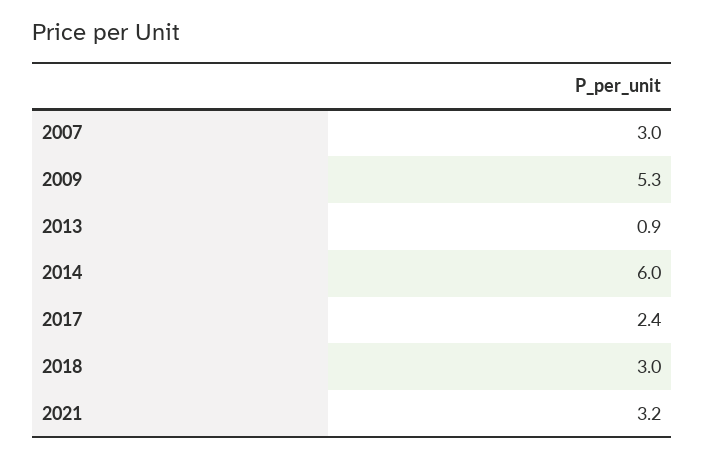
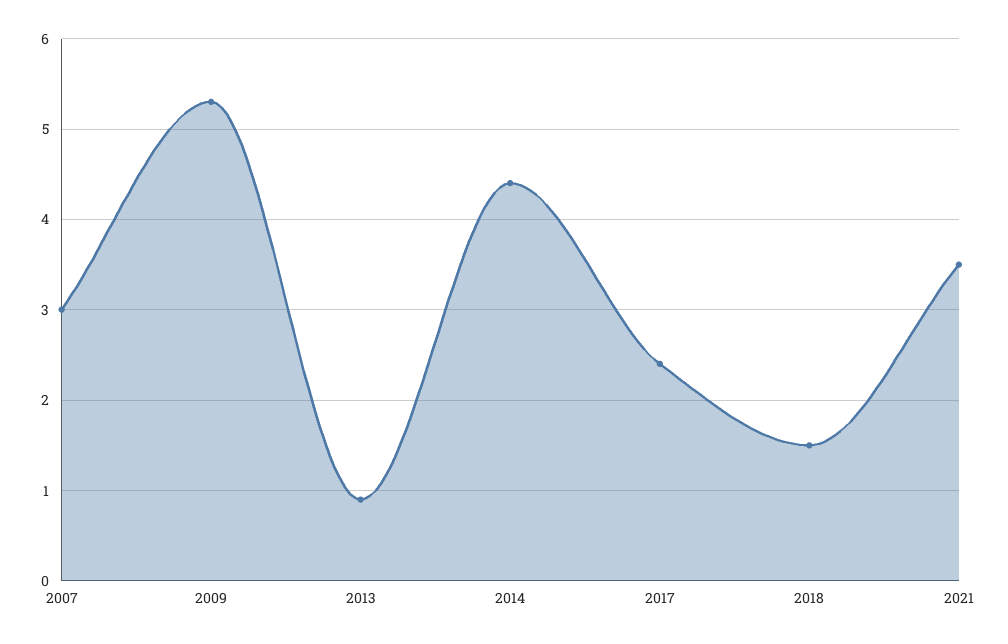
2014: 6 -> 4.4
2018: 3 -> 1.5
2021: 3.2 -> 3.5

